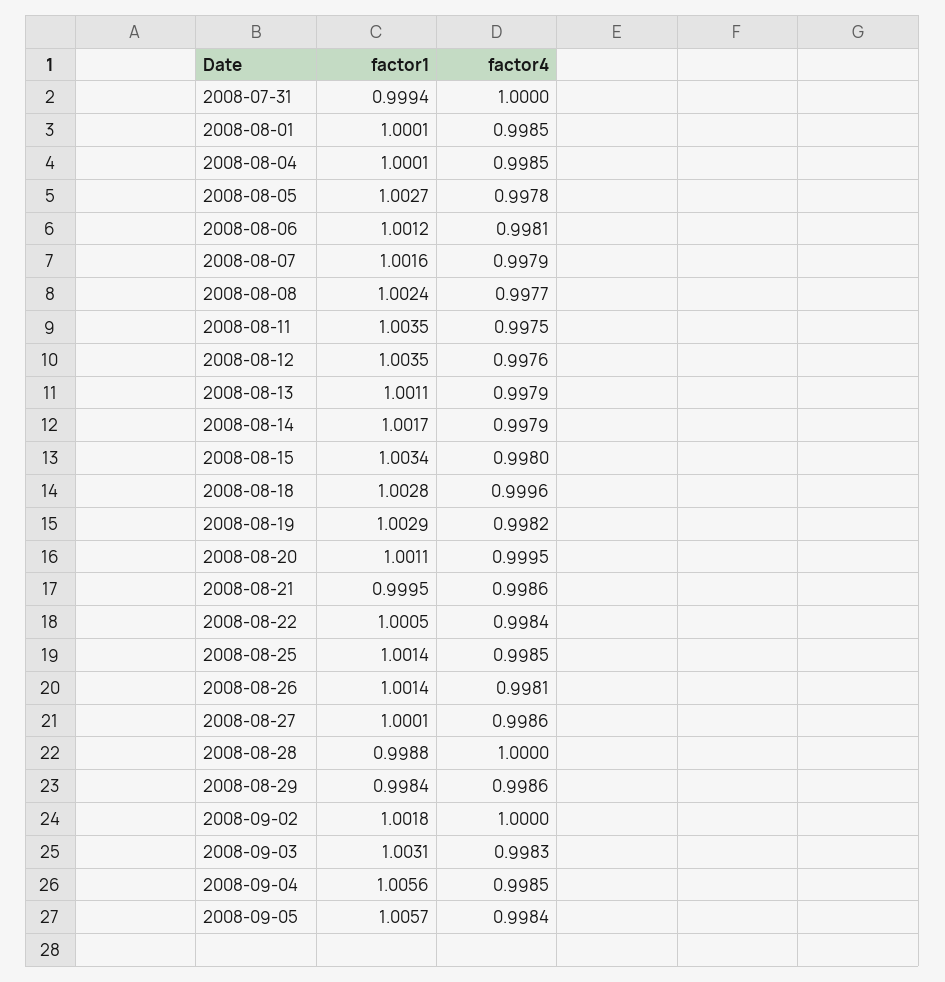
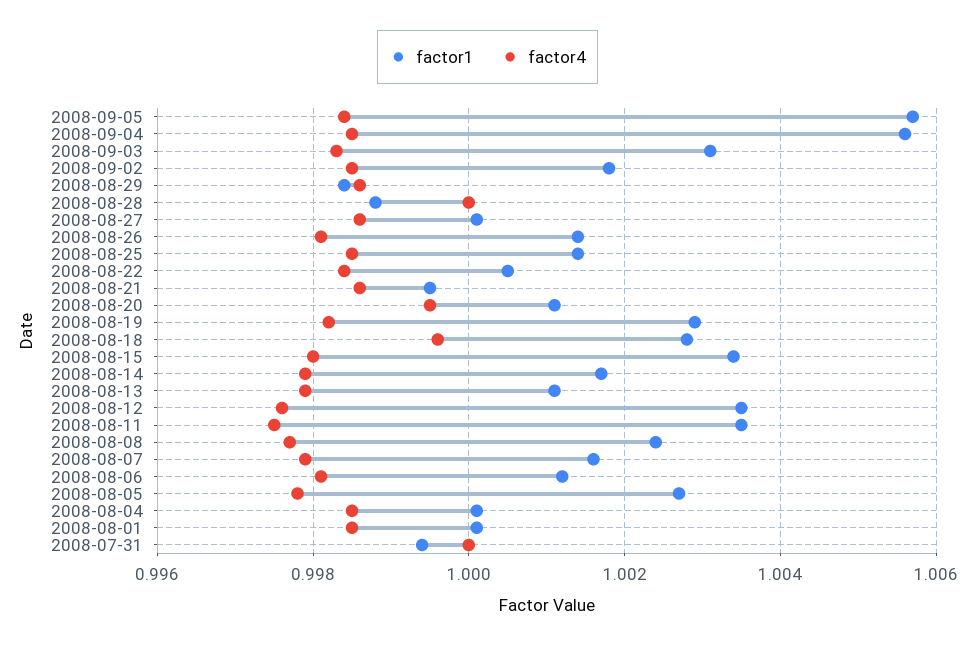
factor4, 2008-09-02: 1 -> 0.9985

